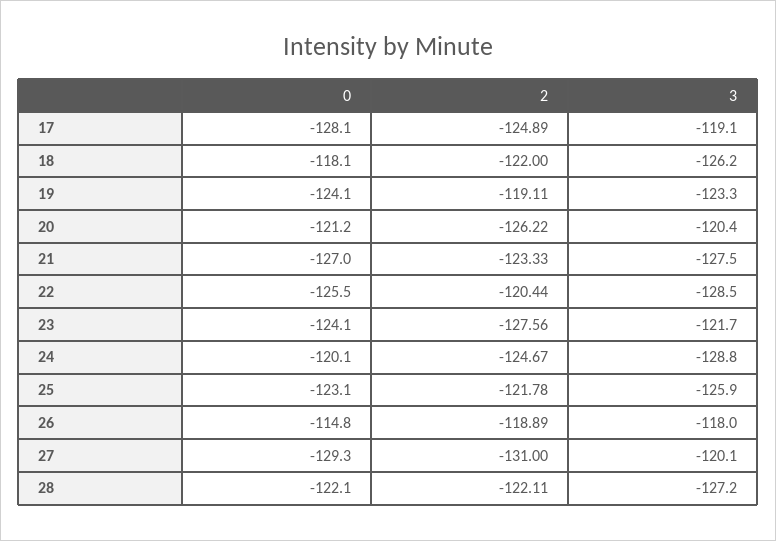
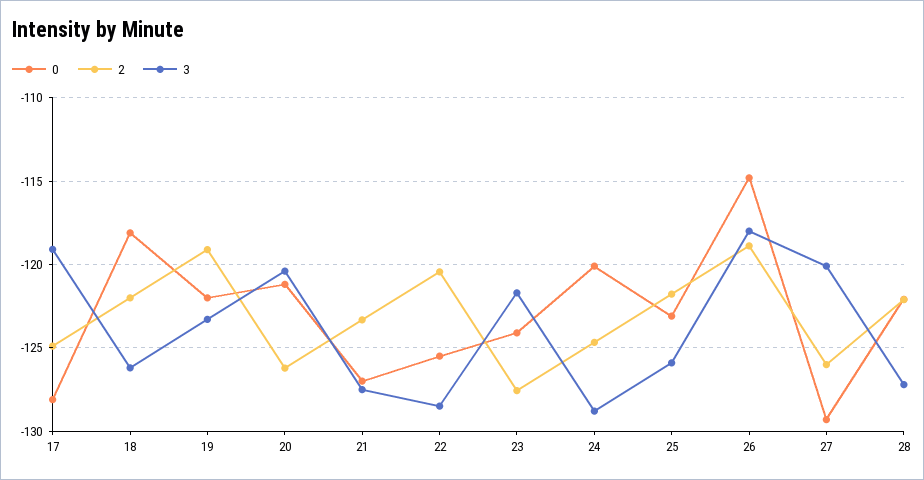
0, 19: -124.1 -> -122
2, 27: -131 -> -126

